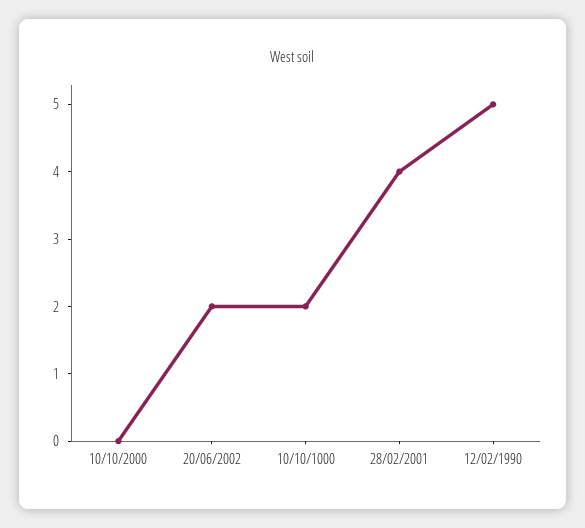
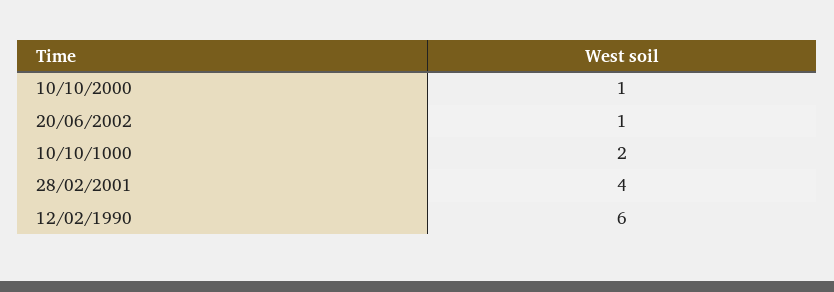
10/10/2000: 0 -> 1
20/06/2002: 2 -> 1
12/02/1990: 5 -> 6

